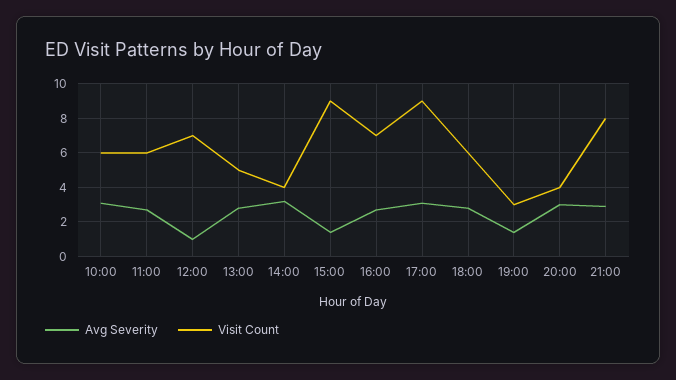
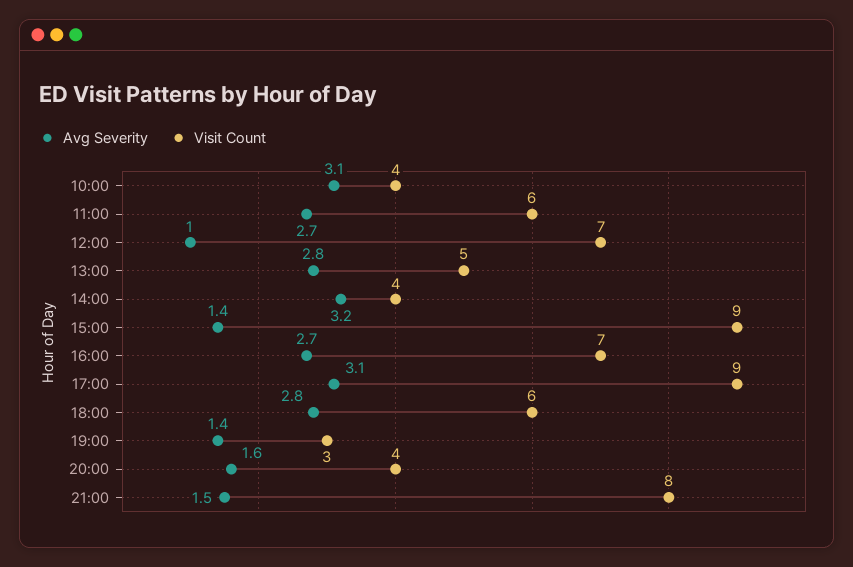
Visit Count, 10:00: 6 -> 4
Avg Severity, 20:00: 3 -> 1.6
Avg Severity, 21:00: 3 -> 1.5

